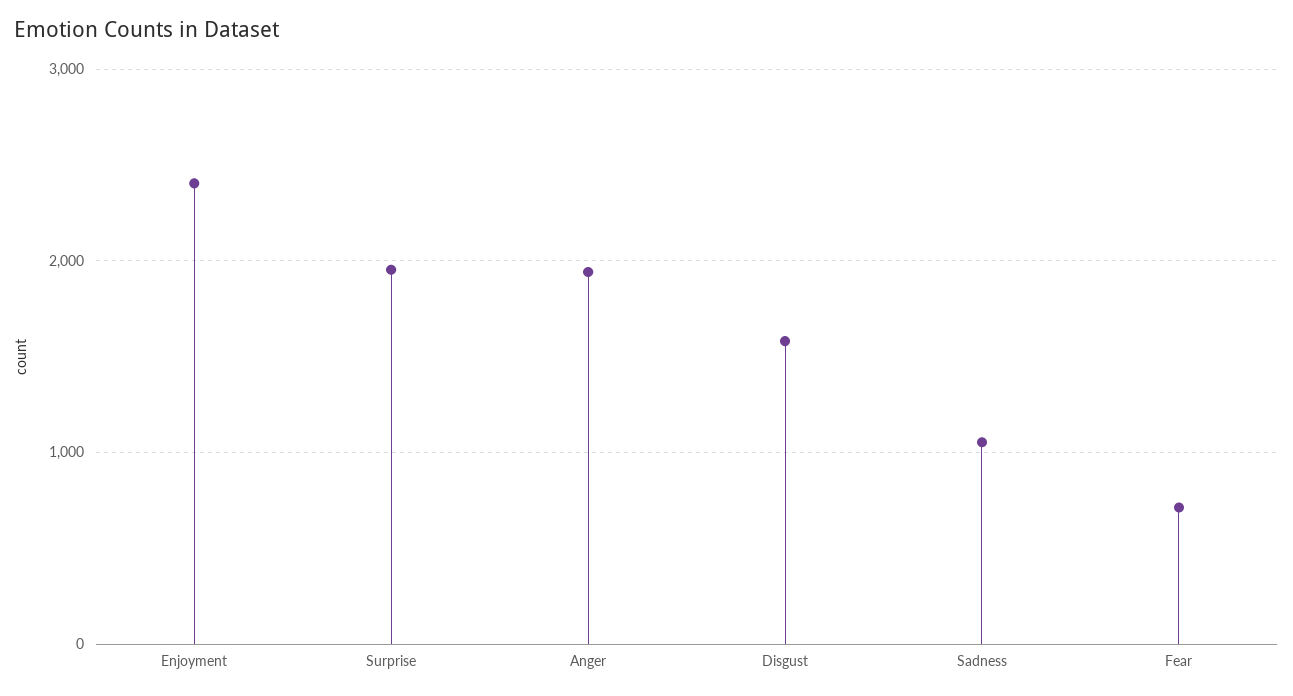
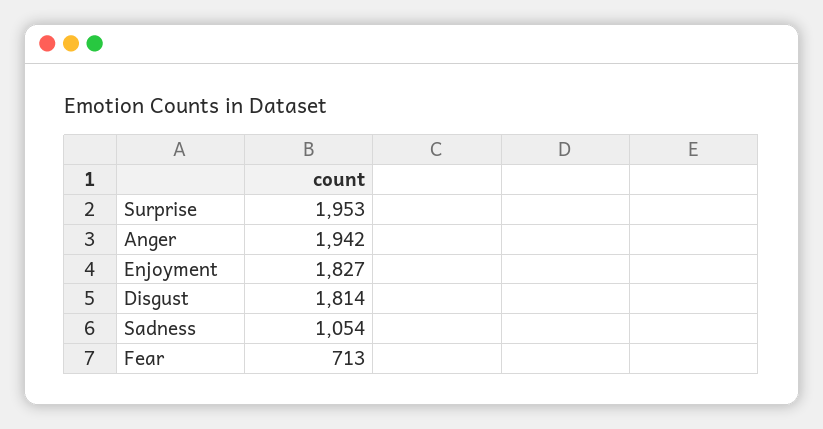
Enjoyment: 2400 -> 1827
Disgust: 1600 -> 1814

